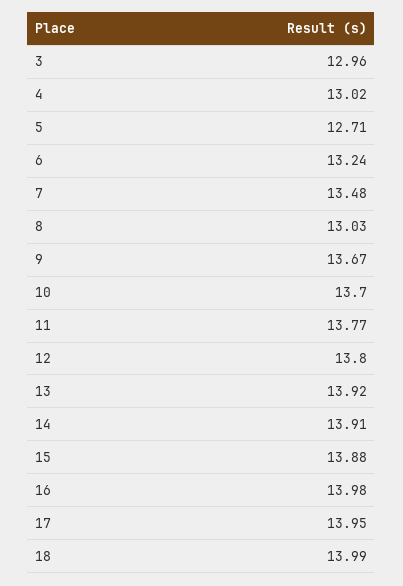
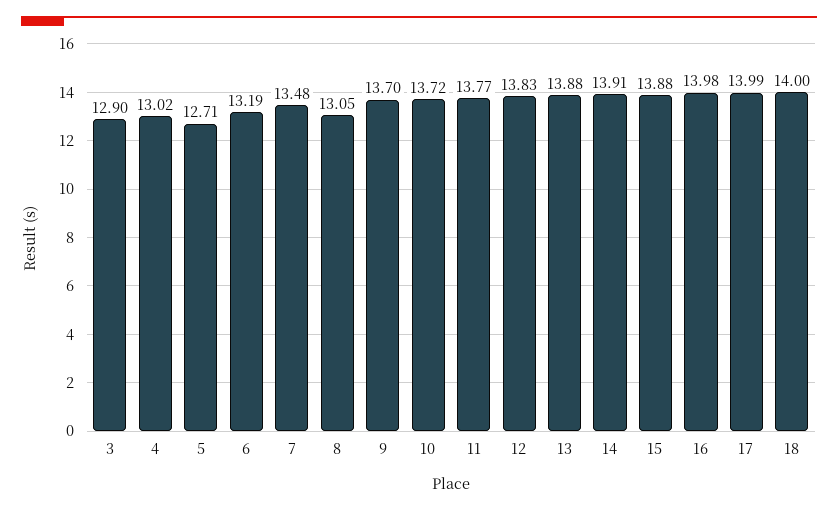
3: 12.96 -> 12.9
6: 13.24 -> 13.19
8: 13.03 -> 13.05
9: 13.67 -> 13.7
10: 13.7 -> 13.72
12: 13.8 -> 13.83
13: 13.92 -> 13.88
17: 13.95 -> 13.99
18: 13.99 -> 14

